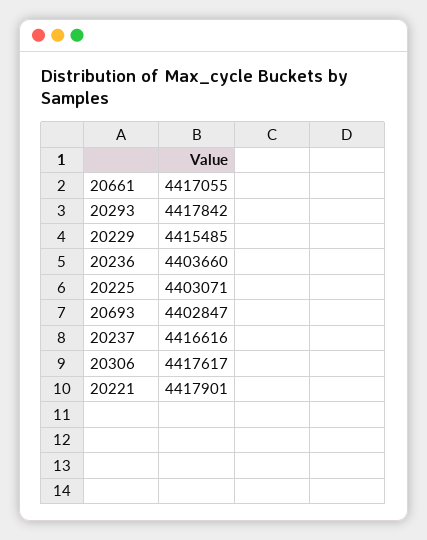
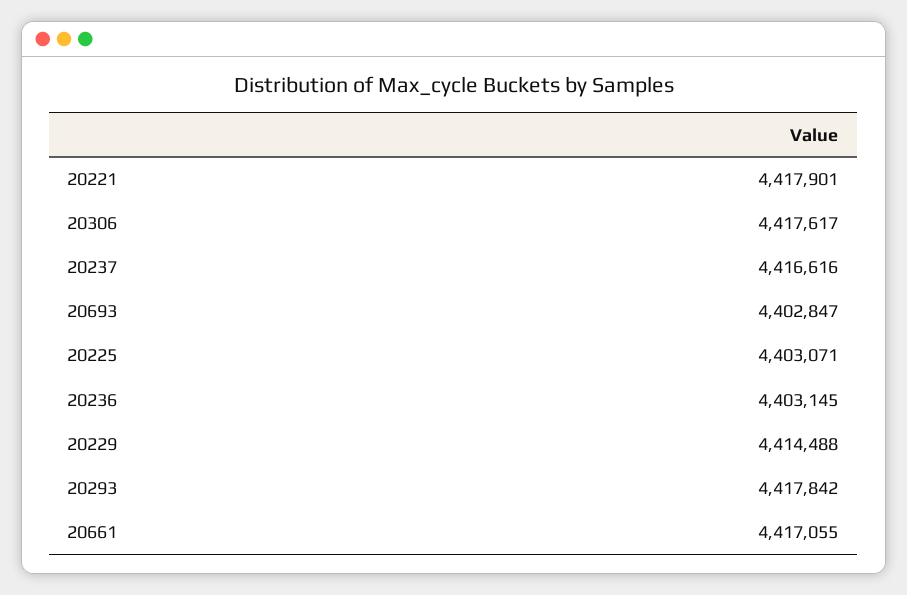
20229: 4415485 -> 4414488
20236: 4403660 -> 4403145

